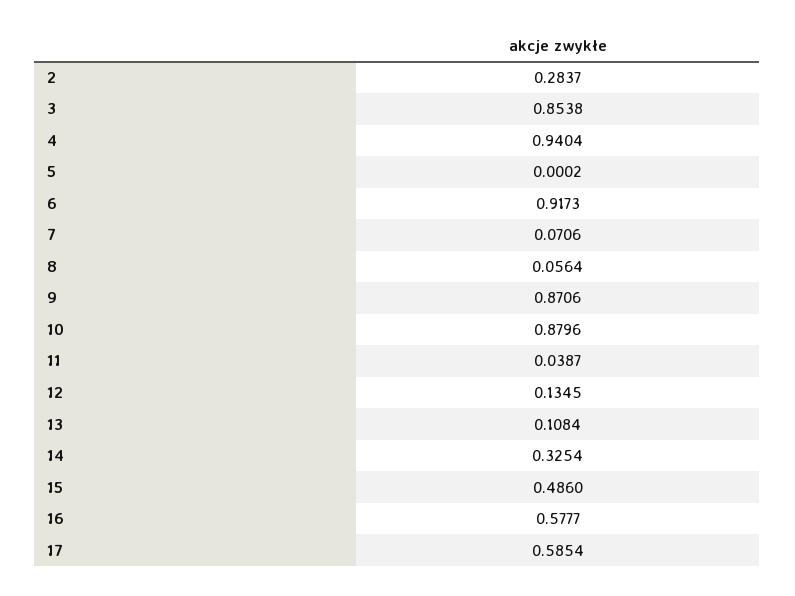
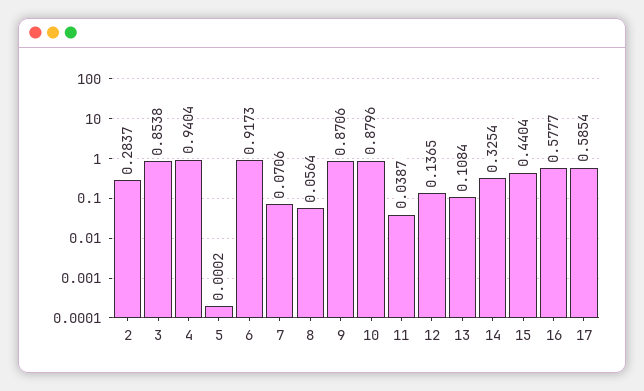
12: 0.1345 -> 0.1365
15: 0.486 -> 0.4404

